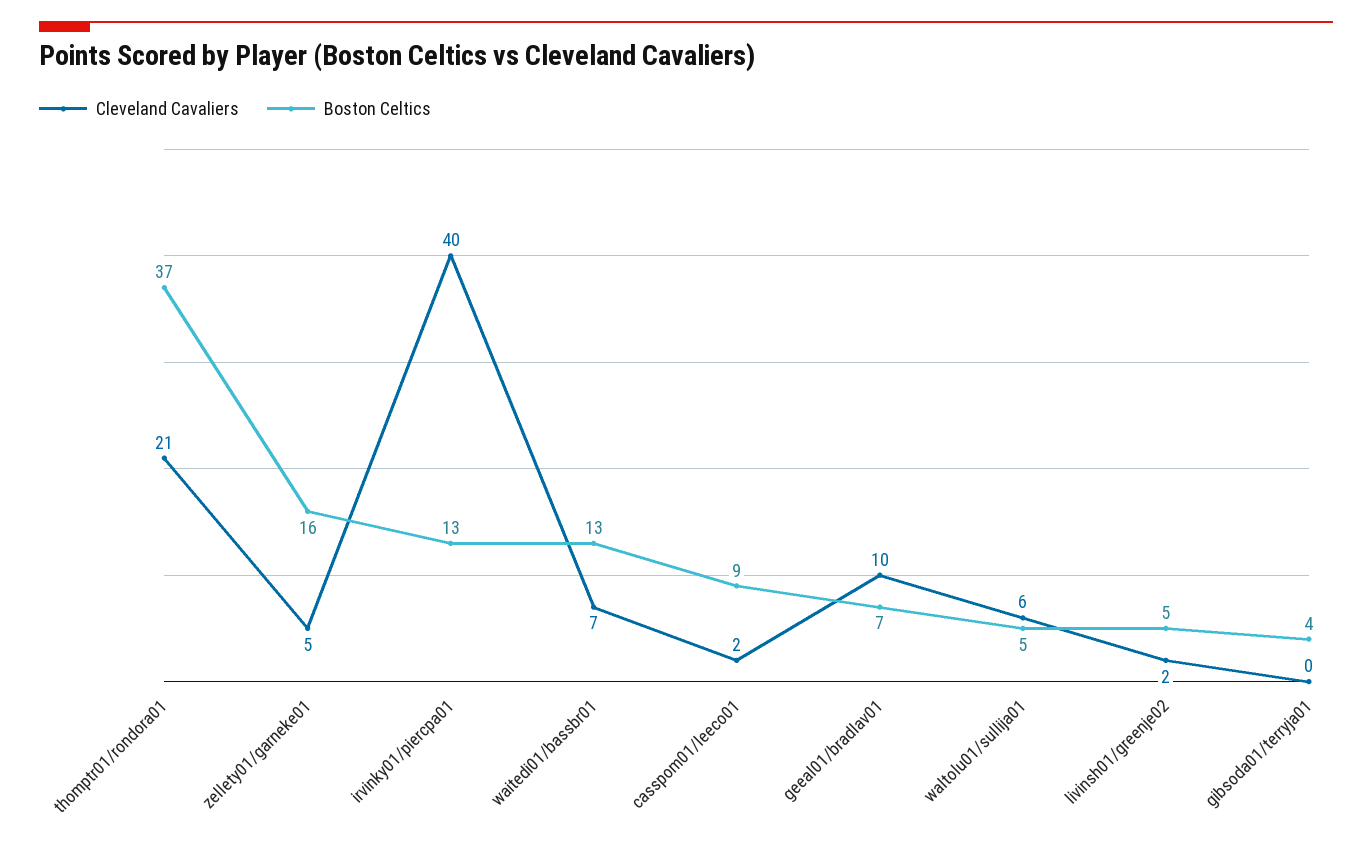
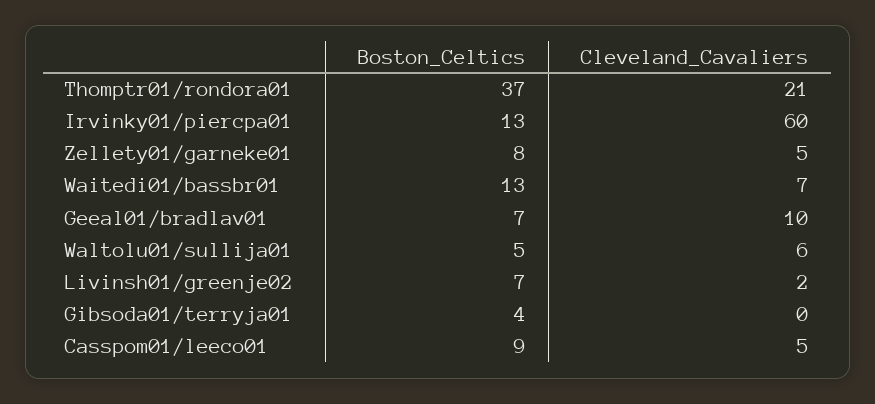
Boston Celtics, zellety01/garneke01: 16 -> 8
Cleveland Cavaliers, irvinky01/piercpa01: 40 -> 60
Cleveland Cavaliers, casspom01/leeco01: 2 -> 5
Boston Celtics, livinsh01/greenje02: 5 -> 7

